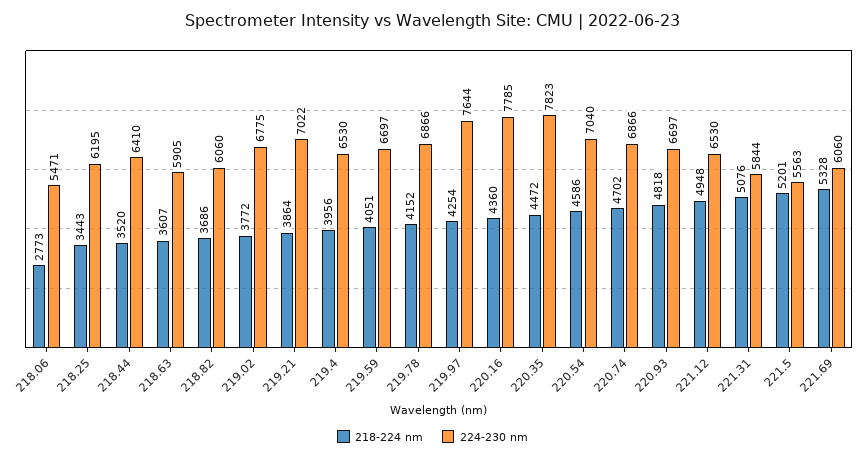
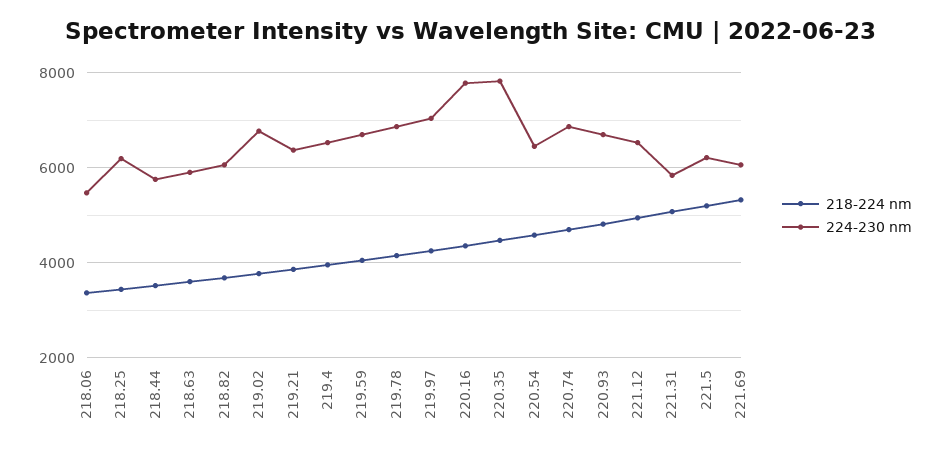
218-224 nm, 218.06: 2773 -> 3400
224-230 nm, 218.44: 6410 -> 5800
224-230 nm, 219.21: 7022 -> 6400
224-230 nm, 219.97: 7644 -> 7000
224-230 nm, 220.54: 7040 -> 6400
224-230 nm, 221.5: 5563 -> 6200

